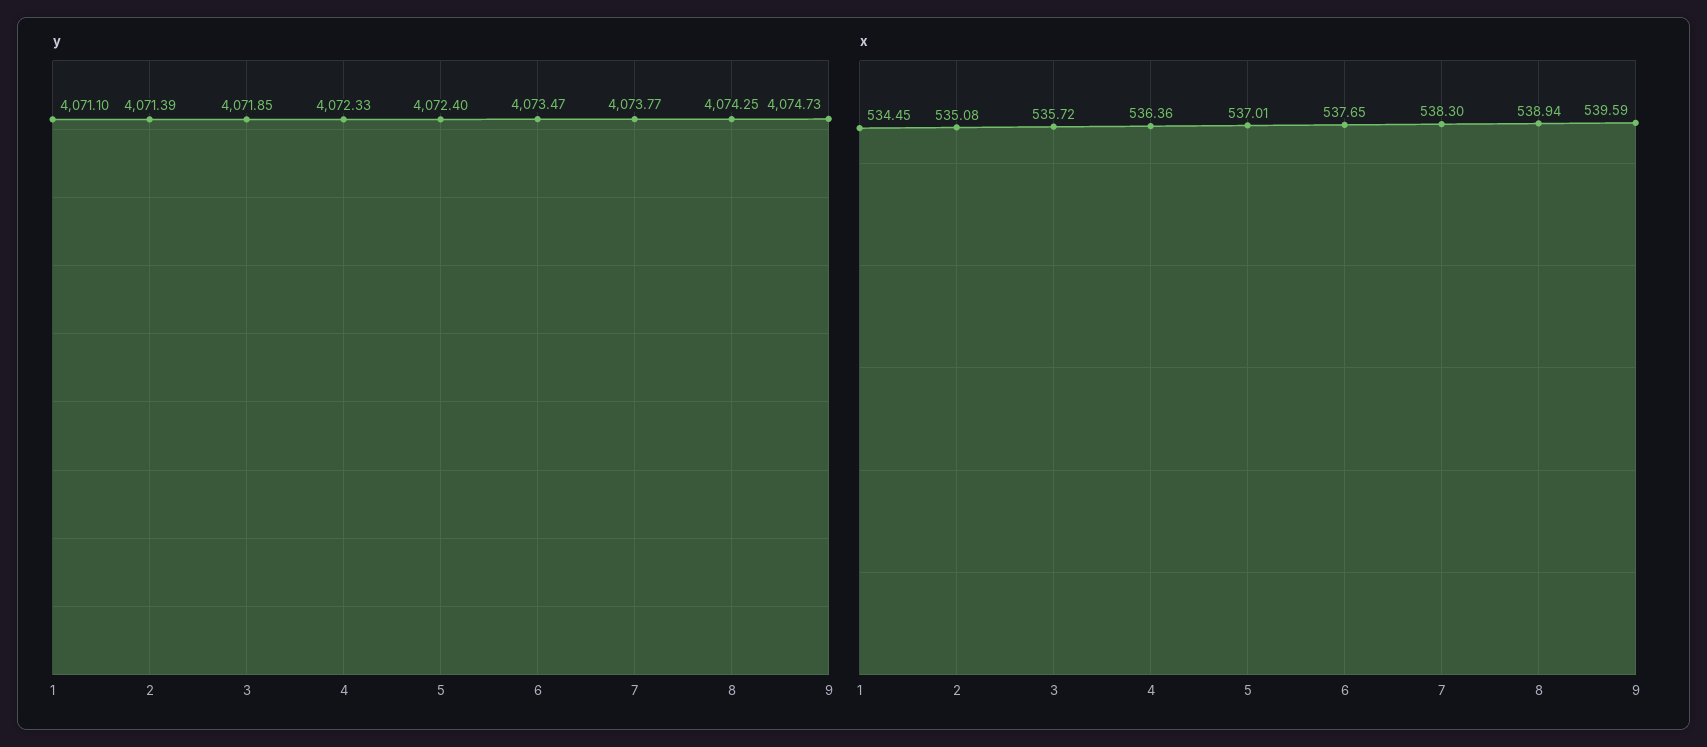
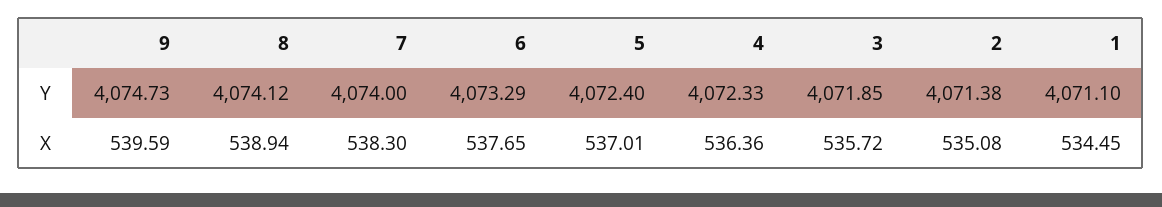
y, 2: 4071.39 -> 4071.38
y, 6: 4073.47 -> 4073.29
y, 7: 4073.77 -> 4074
y, 8: 4074.25 -> 4074.12

